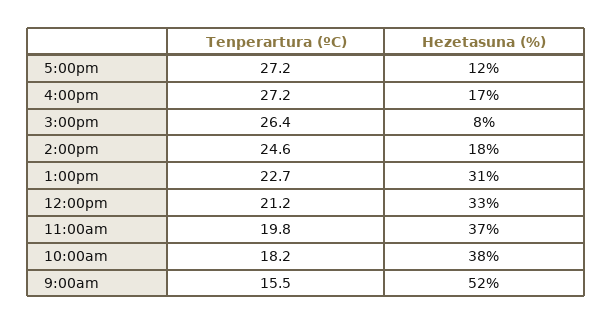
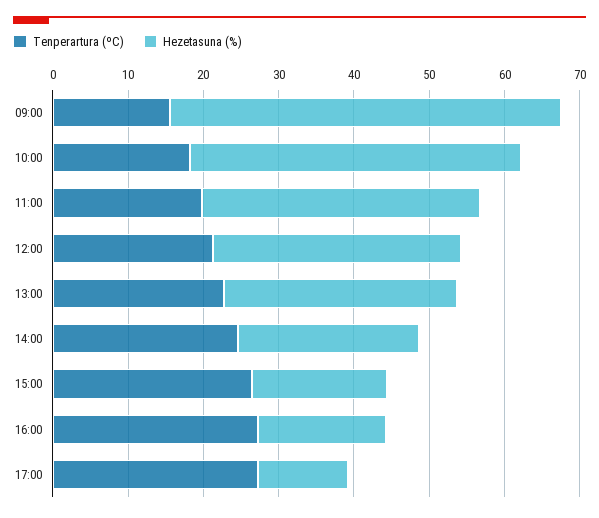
Hezetasuna (%), 3:00pm: 8 -> 18
Hezetasuna (%), 2:00pm: 18 -> 24
Hezetasuna (%), 10:00am: 38 -> 44

